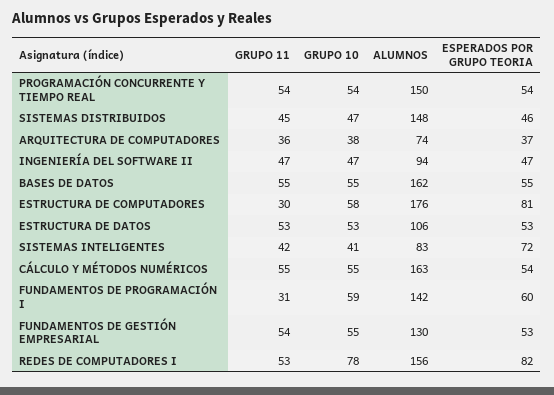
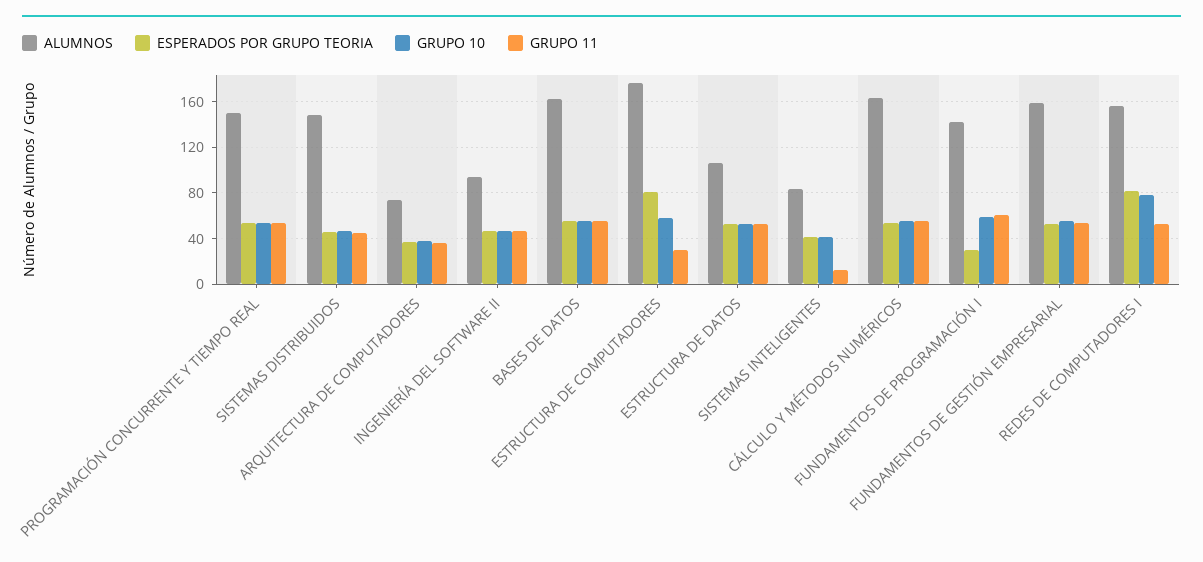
GRUPO 11, SISTEMAS INTELIGENTES: 42 -> 10
ESPERADOS POR GRUPO TEORIA, SISTEMAS INTELIGENTES: 72 -> 40
GRUPO 11, FUNDAMENTOS DE PROGRAMACIÓN I: 31 -> 60
ESPERADOS POR GRUPO TEORIA, FUNDAMENTOS DE PROGRAMACIÓN I: 60 -> 30
ALUMNOS, FUNDAMENTOS DE GESTIÓN EMPRESARIAL: 130 -> 160

